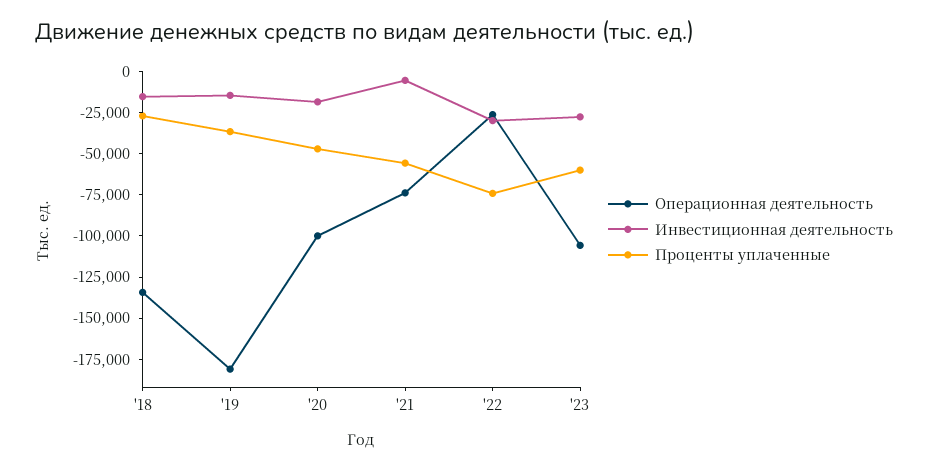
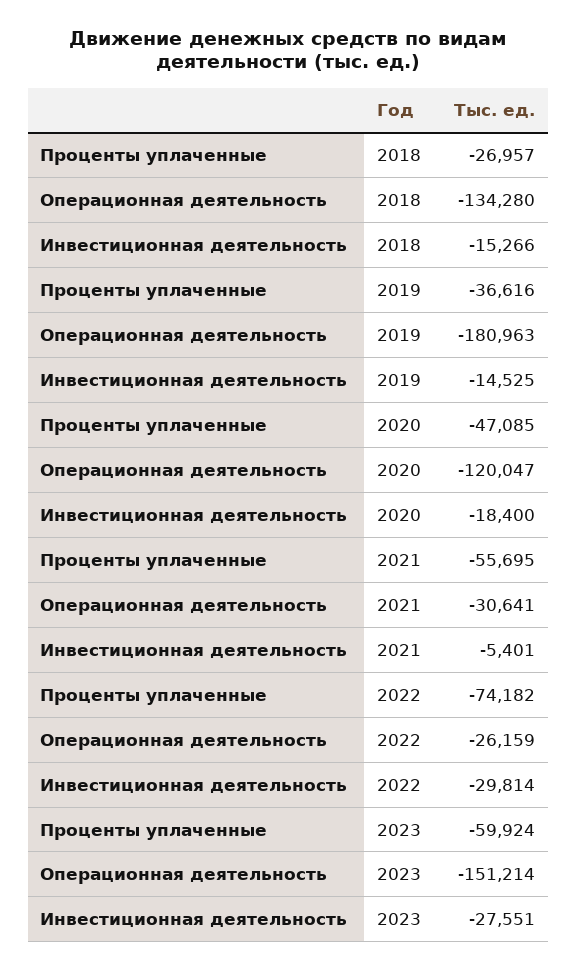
Операционная деятельность, '20: -100000 -> -120047
Операционная деятельность, '21: -75000 -> -30641
Операционная деятельность, '23: -105000 -> -151214

